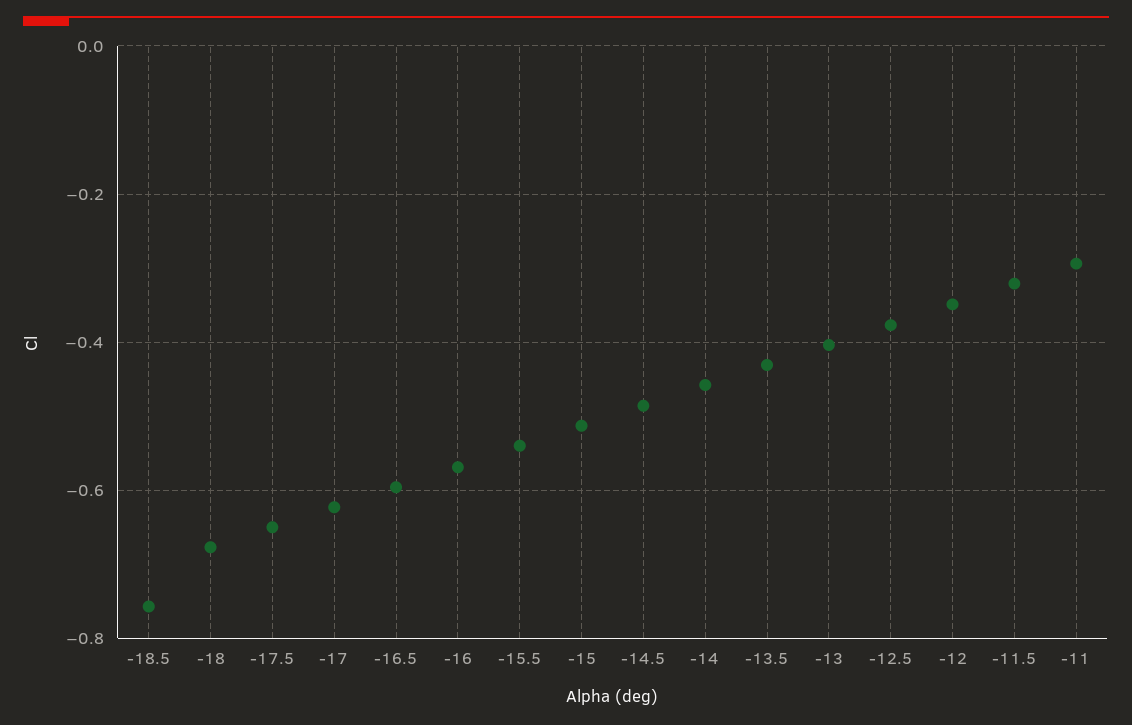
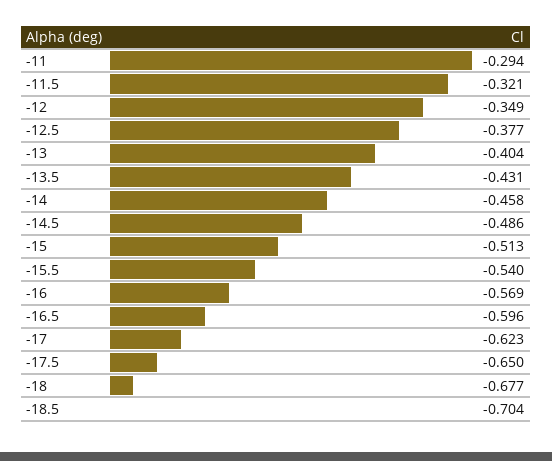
-18.5: -0.76 -> -0.704

